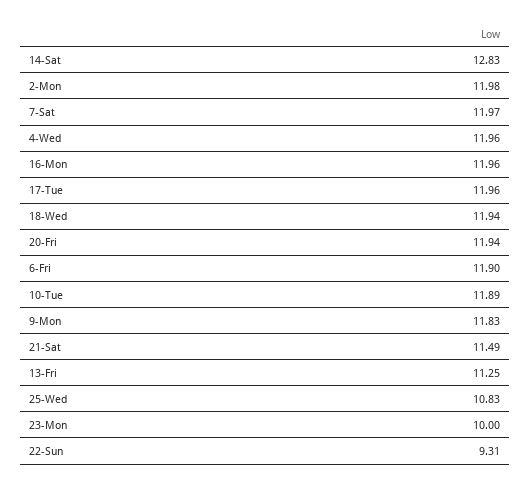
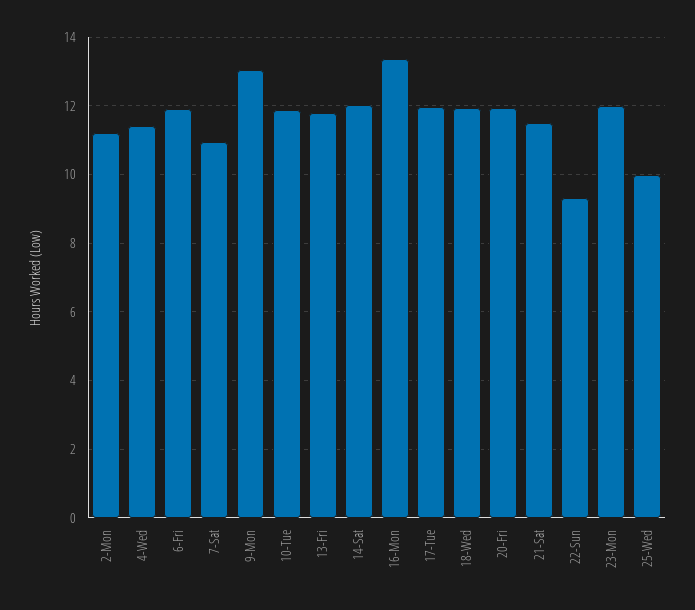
14-Sat: 12.83 -> 12
2-Mon: 11.98 -> 11.2
7-Sat: 11.97 -> 11
4-Wed: 11.96 -> 11.4
16-Mon: 11.96 -> 13.4
9-Mon: 11.83 -> 13
13-Fri: 11.25 -> 11.8
25-Wed: 10.83 -> 10
23-Mon: 10 -> 12

